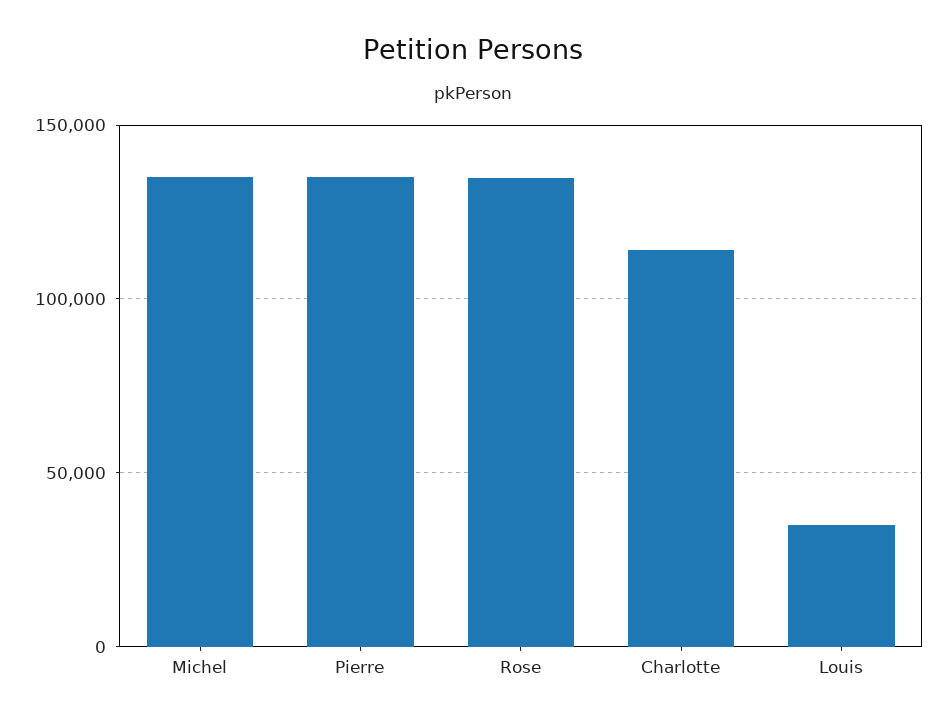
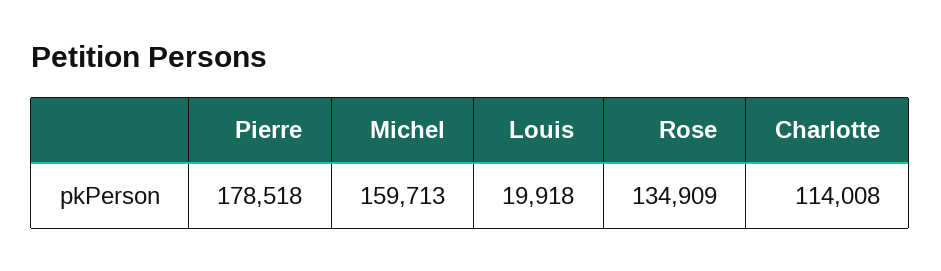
Michel: 135000 -> 159713
Pierre: 135000 -> 178518
Louis: 35000 -> 19918

